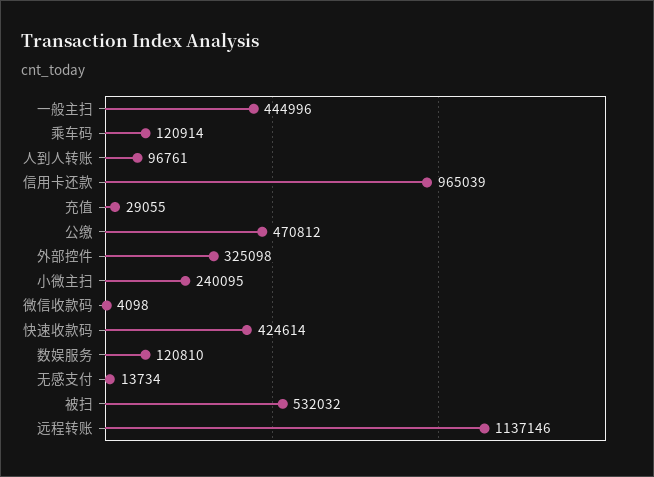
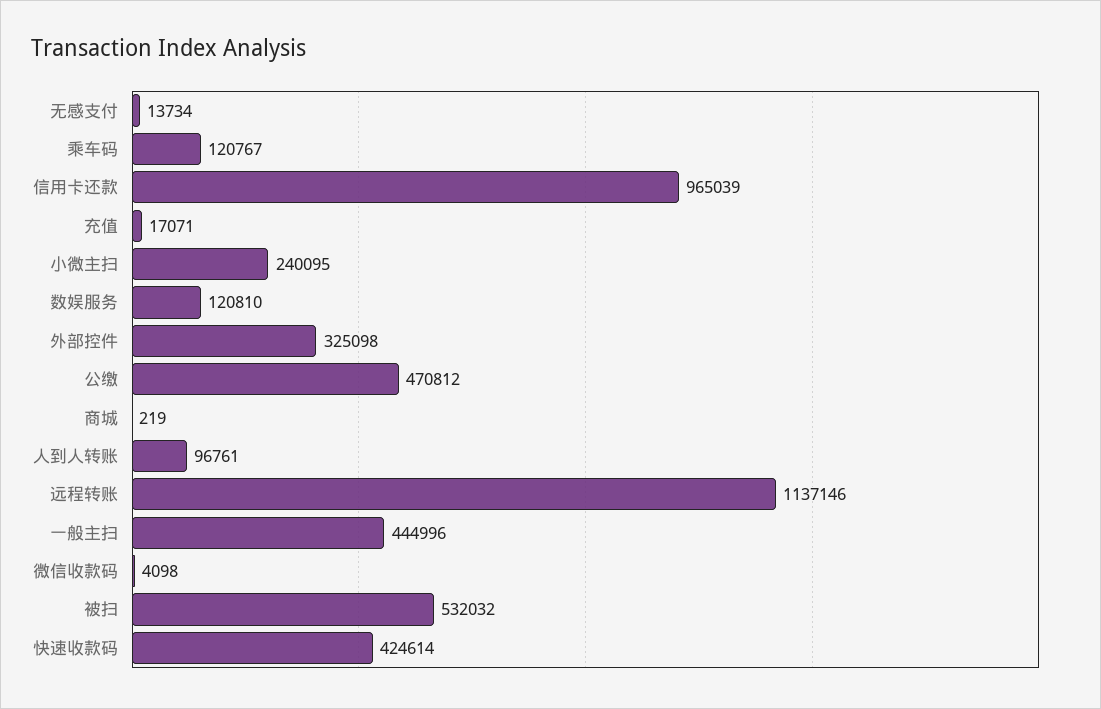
乘车码: 120914 -> 120767
充值: 29055 -> 17071
商城: none -> 219

